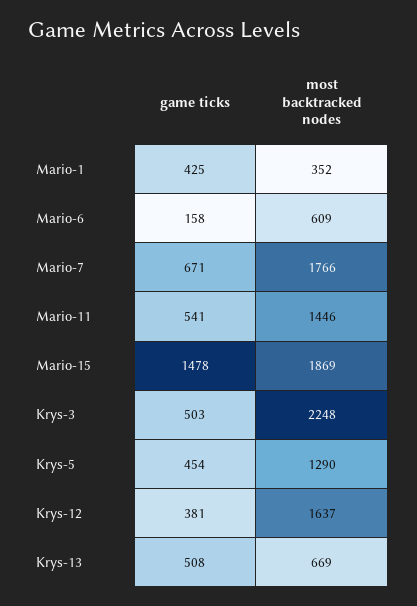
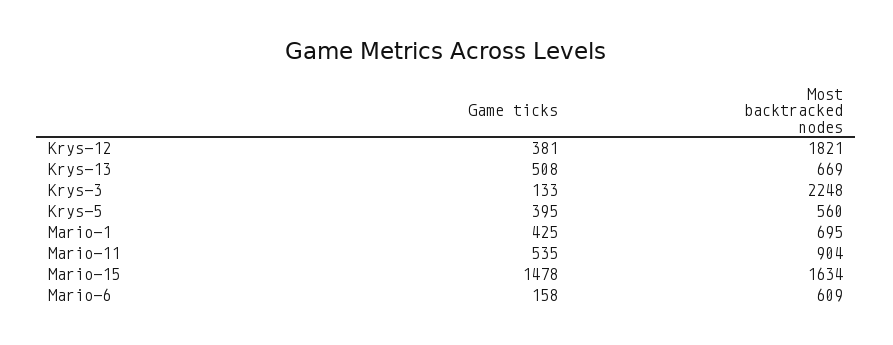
most backtracked nodes, Mario-1: 352 -> 695
game ticks, Mario-7: 671 -> none
most backtracked nodes, Mario-7: 1766 -> none
game ticks, Mario-11: 541 -> 535
most backtracked nodes, Mario-11: 1446 -> 904
most backtracked nodes, Mario-15: 1869 -> 1634
game ticks, Krys-3: 503 -> 133
game ticks, Krys-5: 454 -> 395
most backtracked nodes, Krys-5: 1290 -> 560
most backtracked nodes, Krys-12: 1637 -> 1821

